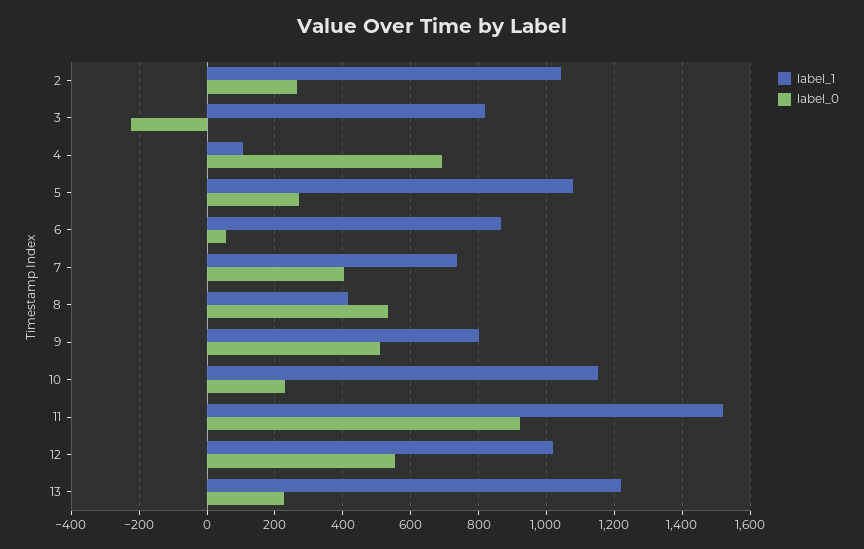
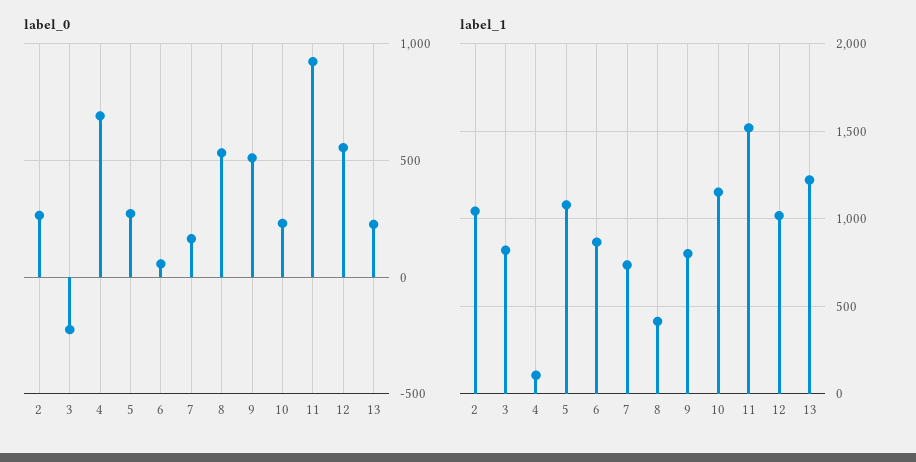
label_0, 7: 400 -> 150

